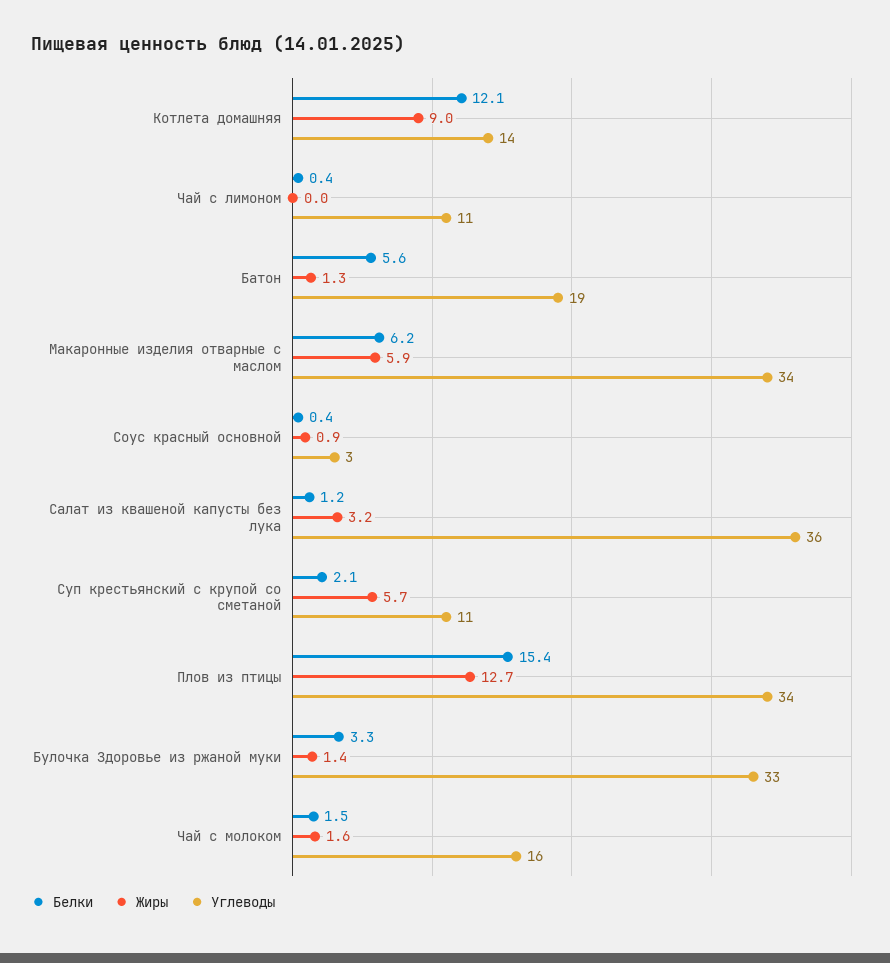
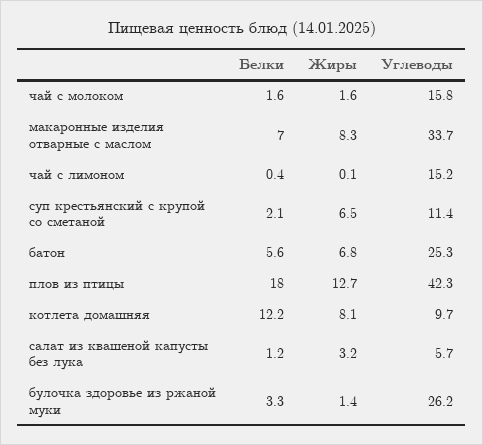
Белки, Котлета домашняя: 12.1 -> 12.2
Жиры, Котлета домашняя: 9 -> 8.1
Углеводы, Котлета домашняя: 14 -> 9.7
Жиры, Чай с лимоном: 0 -> 0.1
Углеводы, Чай с лимоном: 11 -> 15.2
Жиры, Батон: 1.3 -> 6.8
Углеводы, Батон: 19 -> 25.3
Белки, Макаронные изделия отварные с маслом: 6.2 -> 7
Жиры, Макаронные изделия отварные с маслом: 5.9 -> 8.3
Белки, Соус красный основной: 0.4 -> none
Жиры, Соус красный основной: 0.9 -> none
Углеводы, Соус красный основной: 3 -> none
Углеводы, Салат из квашеной капусты без лука: 36 -> 5.7
Жиры, Суп крестьянский с крупой со сметаной: 5.7 -> 6.5
Белки, Плов из птицы: 15.4 -> 18
Углеводы, Плов из птицы: 34 -> 42.3
Углеводы, Булочка Здоровье из ржаной муки: 33 -> 26.2
Белки, Чай с молоком: 1.5 -> 1.6

